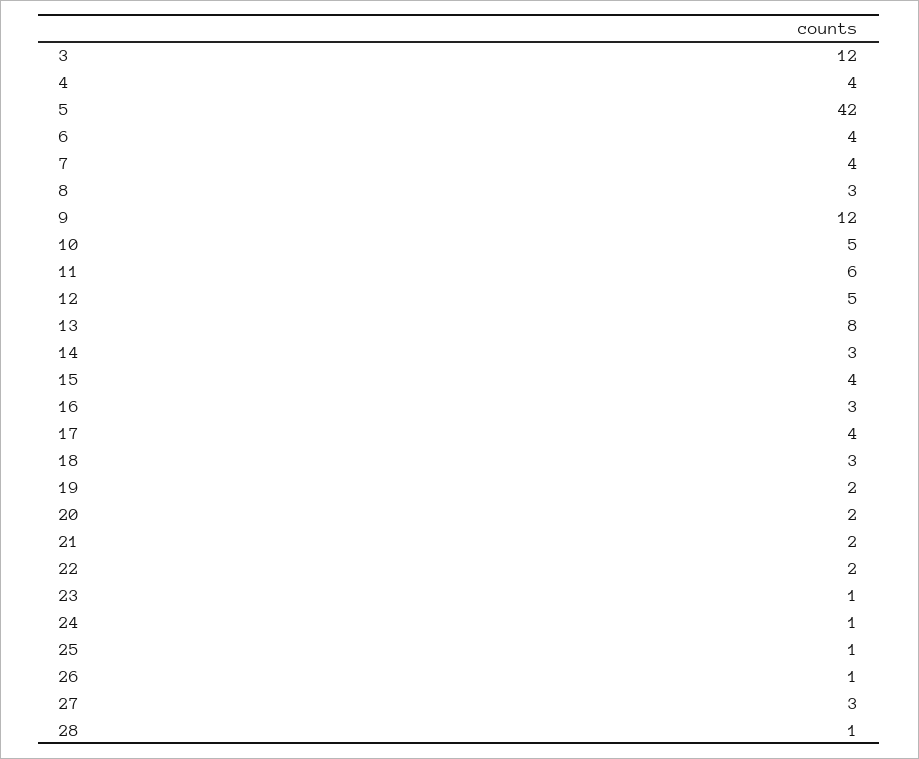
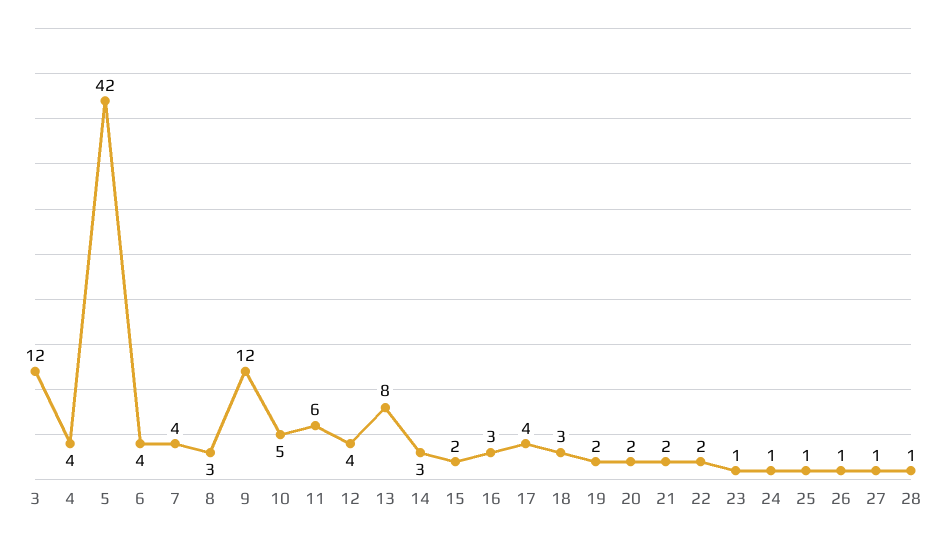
12: 5 -> 4
15: 4 -> 2
27: 3 -> 1

